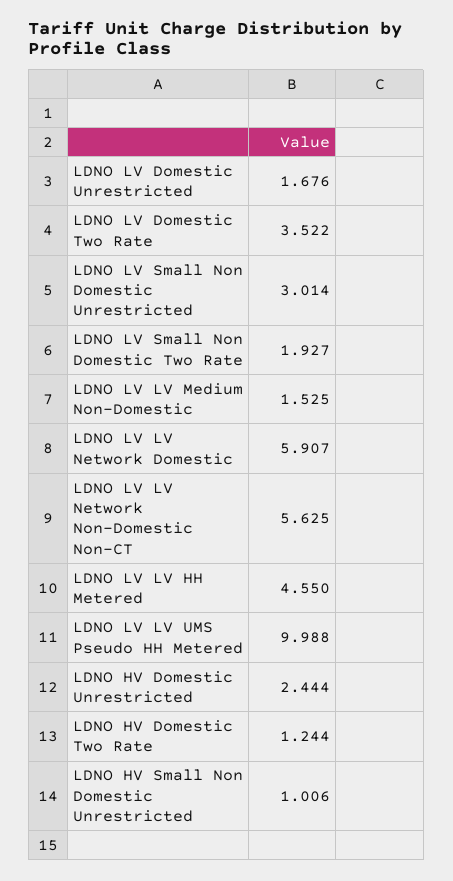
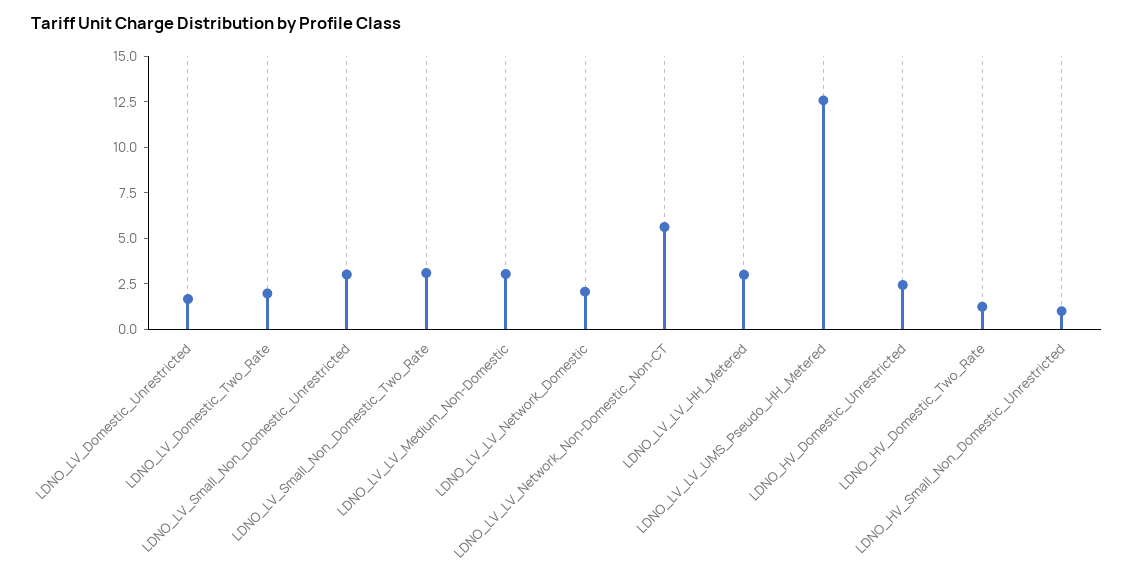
LDNO LV Domestic Two Rate: 3.522 -> 2
LDNO LV Small Non Domestic Two Rate: 1.927 -> 3
LDNO LV LV Medium Non-Domestic: 1.525 -> 3
LDNO LV LV Network Domestic: 5.907 -> 2
LDNO LV LV HH Metered: 4.55 -> 3
LDNO LV LV UMS Pseudo HH Metered: 9.988 -> 12.5

